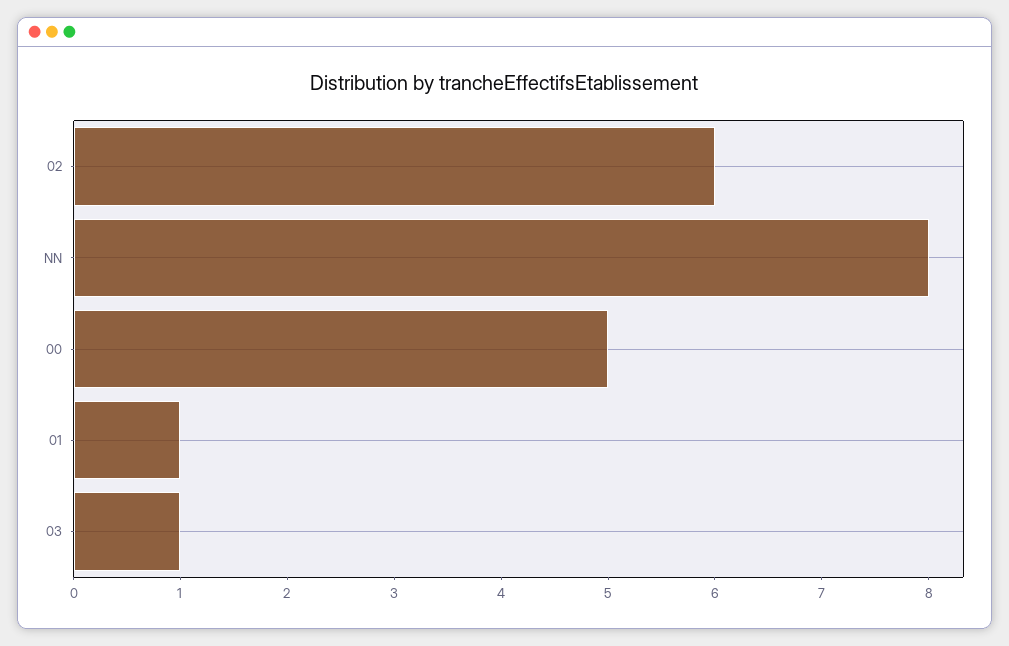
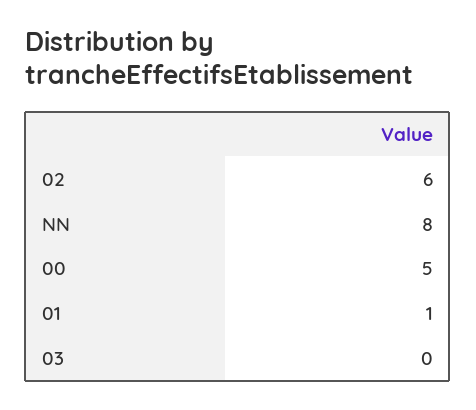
03: 1 -> 0

